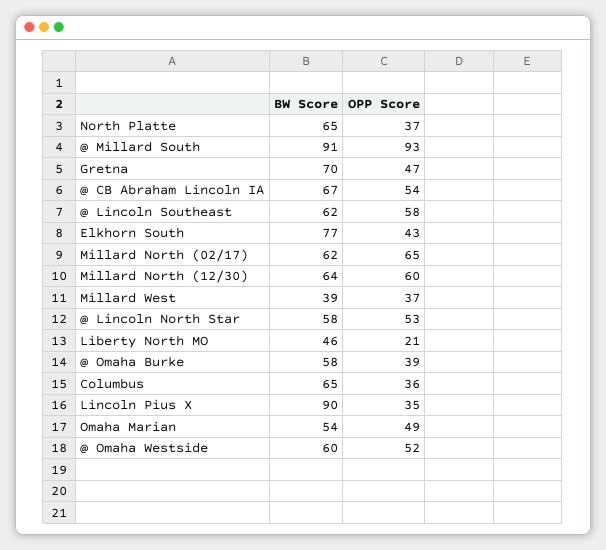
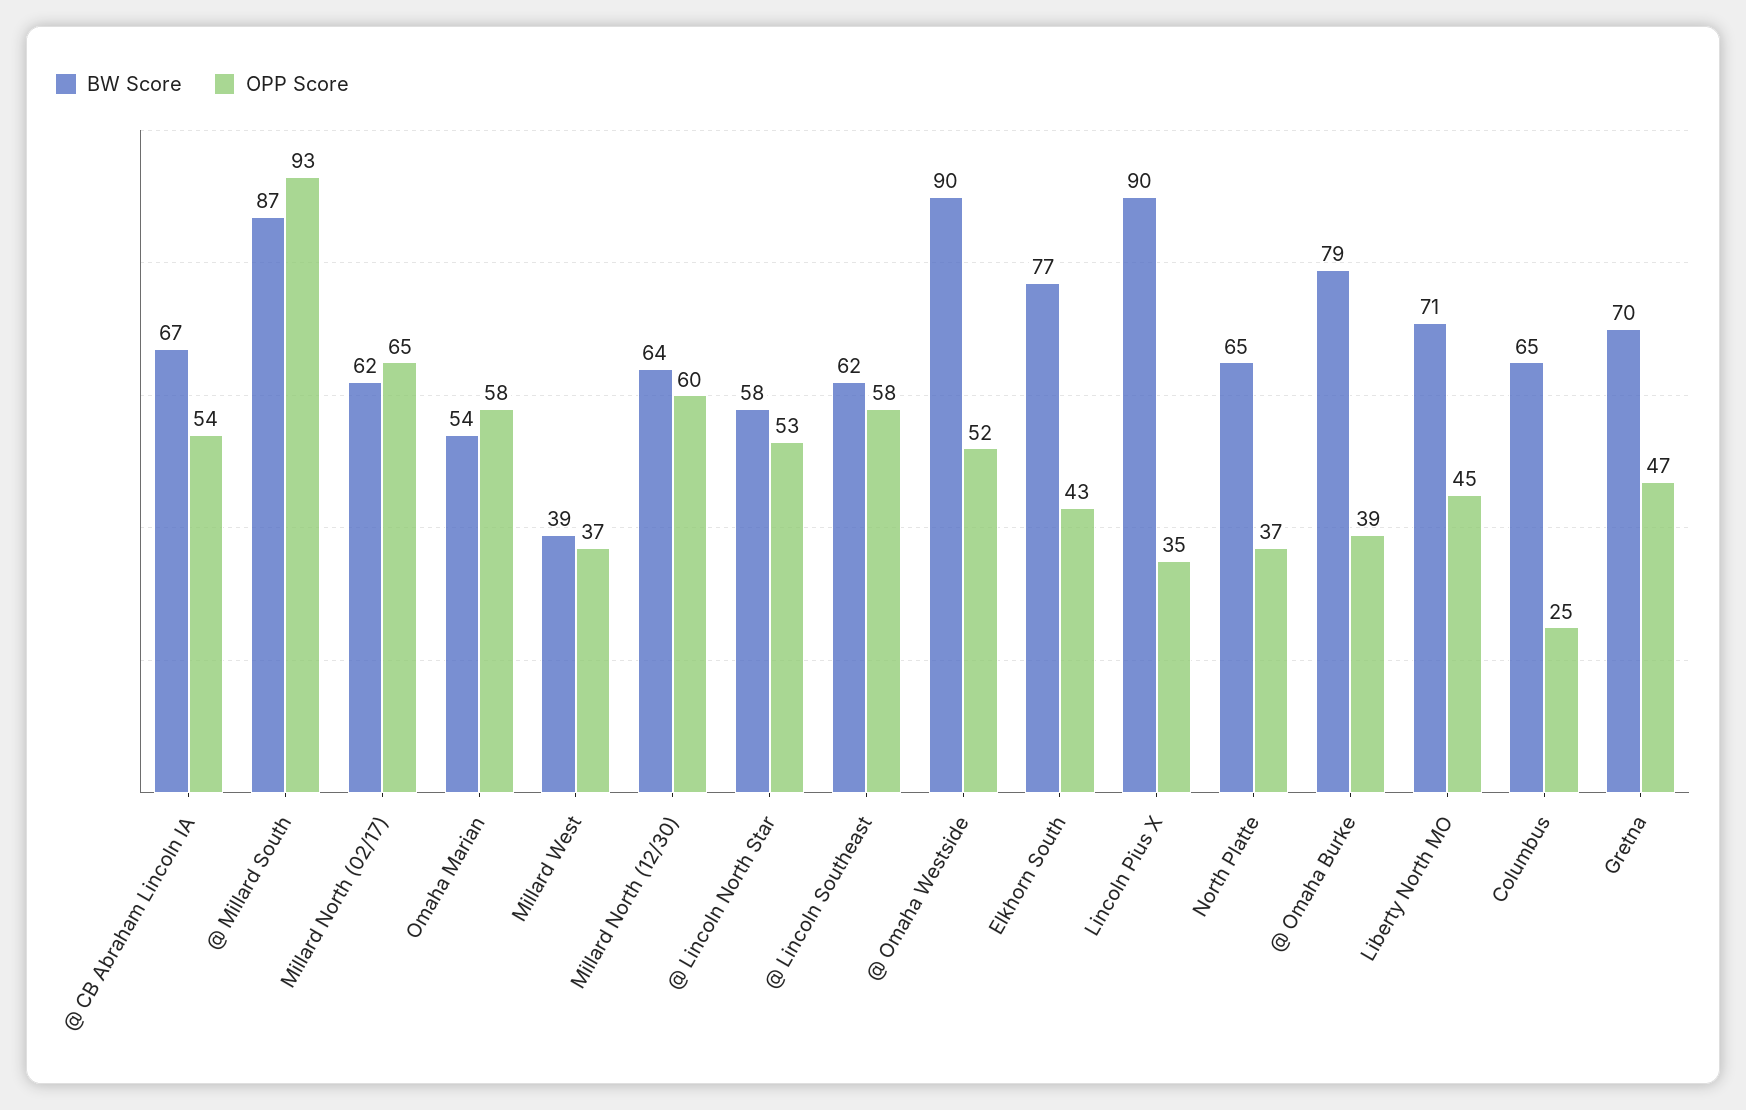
BW Score, @ Millard South: 91 -> 87
BW Score, Liberty North MO: 46 -> 71
OPP Score, Liberty North MO: 21 -> 45
BW Score, @ Omaha Burke: 58 -> 79
OPP Score, Columbus: 36 -> 25
OPP Score, Omaha Marian: 49 -> 58
BW Score, @ Omaha Westside: 60 -> 90

